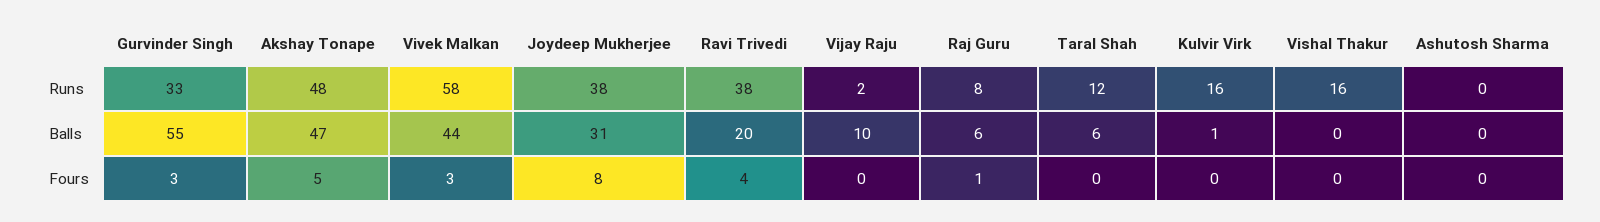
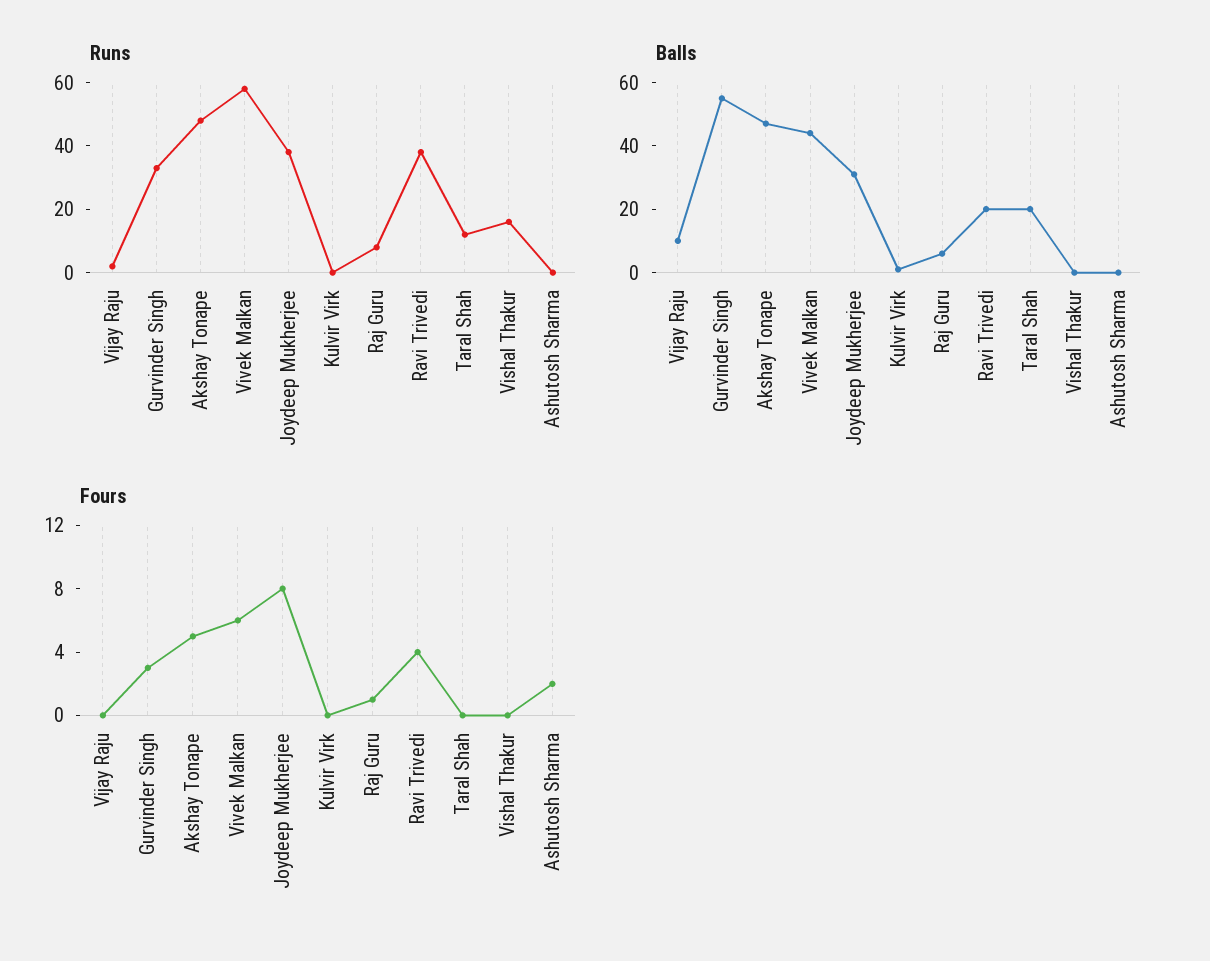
Runs, Kulvir Virk: 16 -> 0
Balls, Taral Shah: 6 -> 20
Fours, Vivek Malkan: 3 -> 6
Fours, Ashutosh Sharma: 0 -> 2

